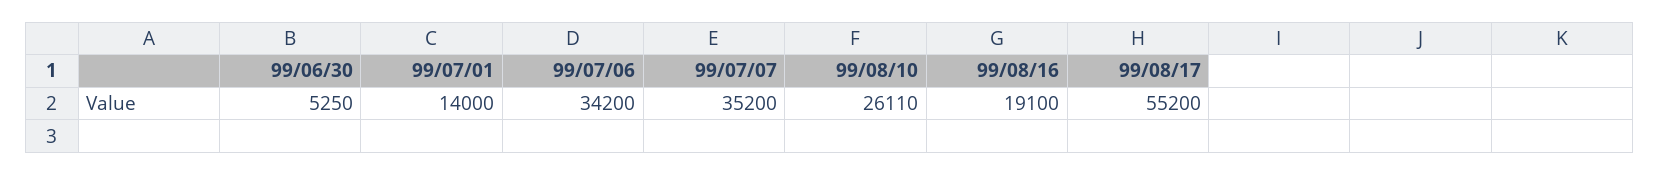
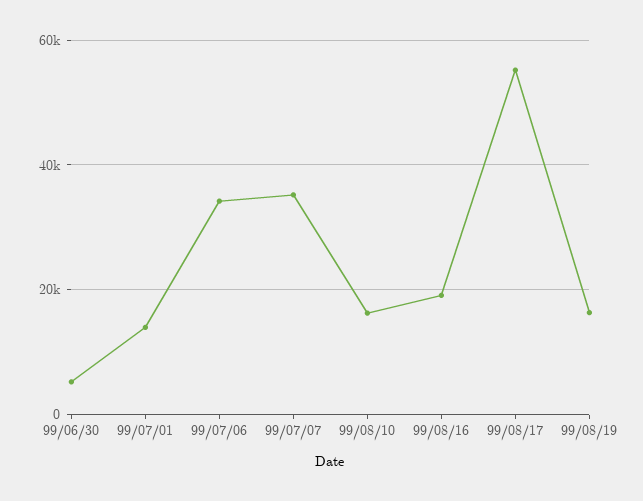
99/08/10: 26110 -> 16000
99/08/19: none -> 16000

